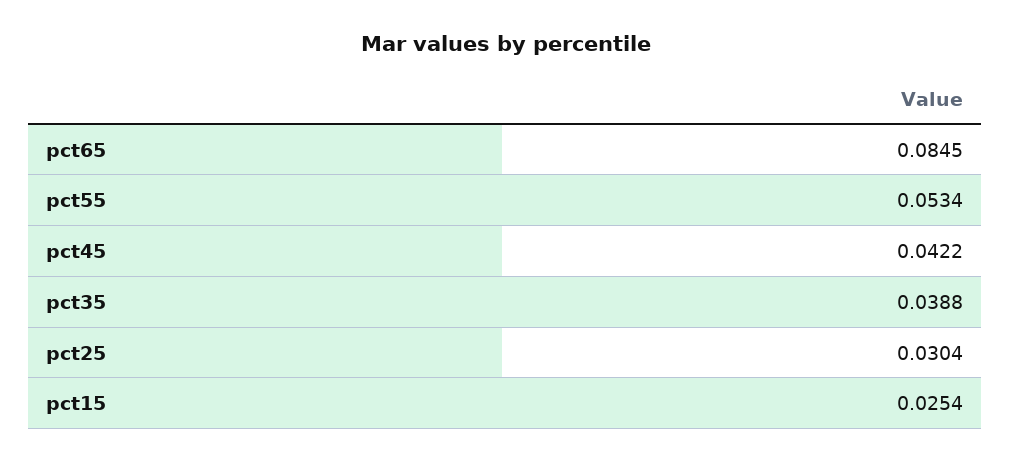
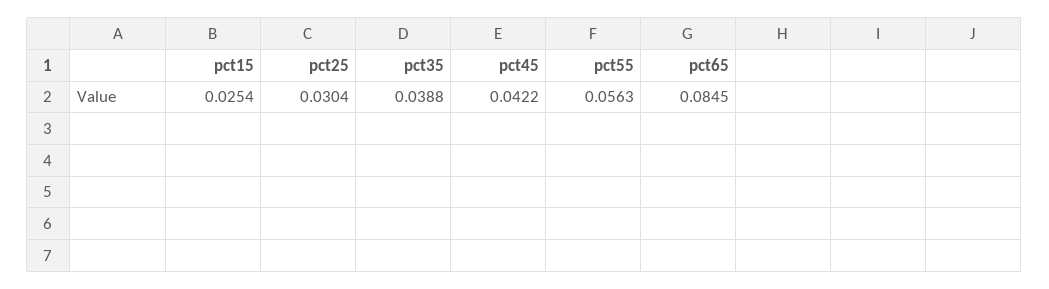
pct55: 0.0534 -> 0.0563

